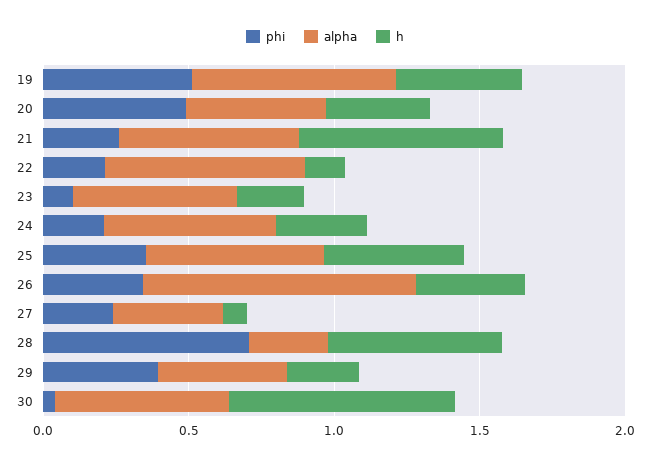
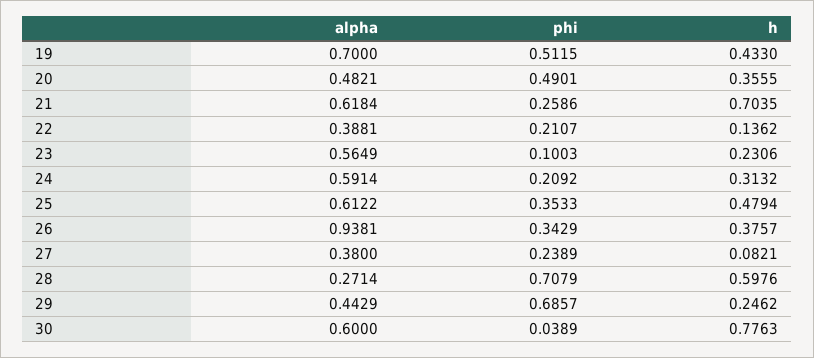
alpha, 22: 0.7 -> 0.3881
phi, 29: 0.4 -> 0.6857

